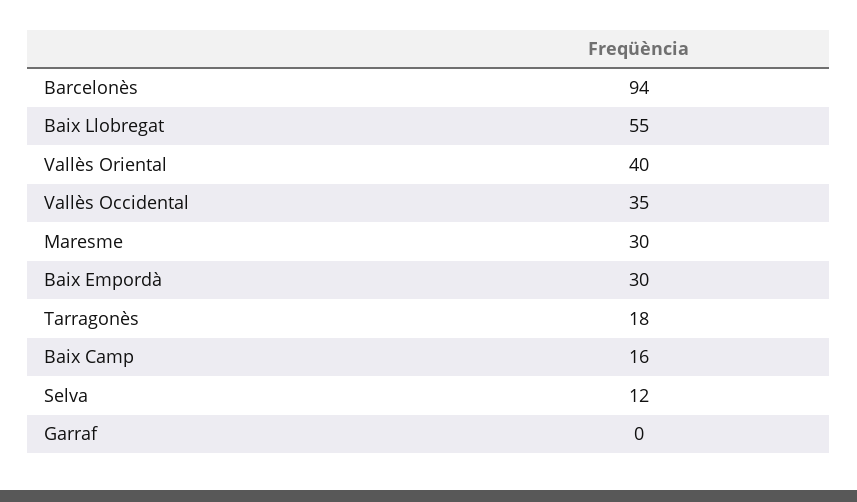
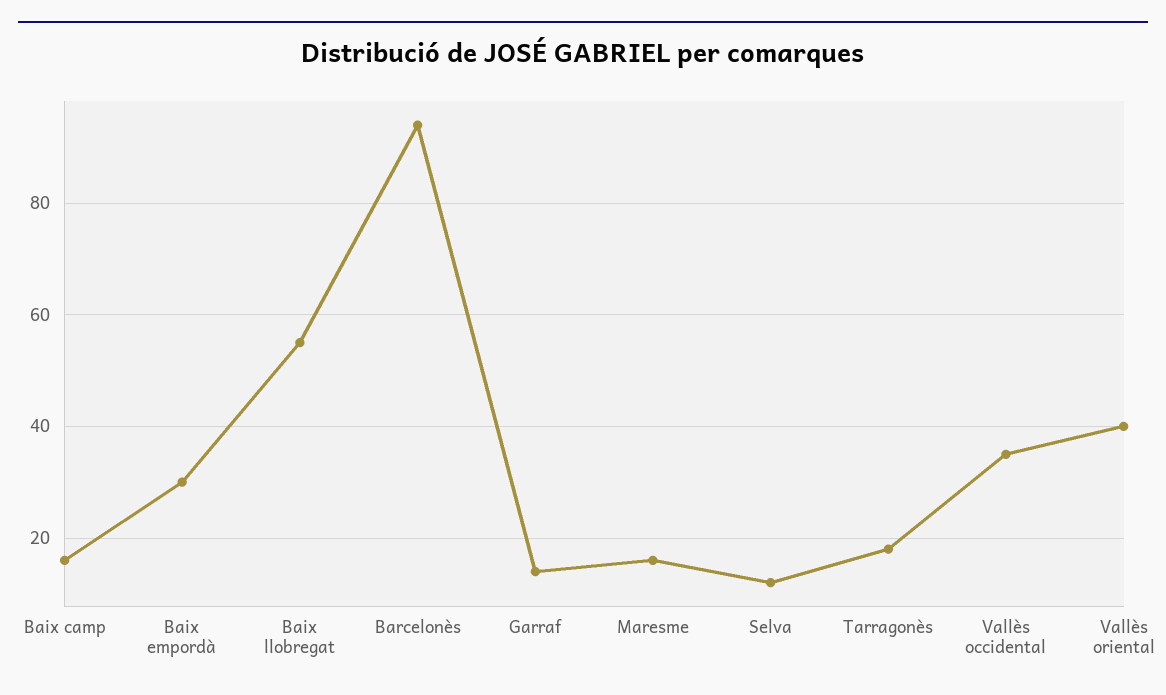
Maresme: 30 -> 15
Garraf: 0 -> 15

